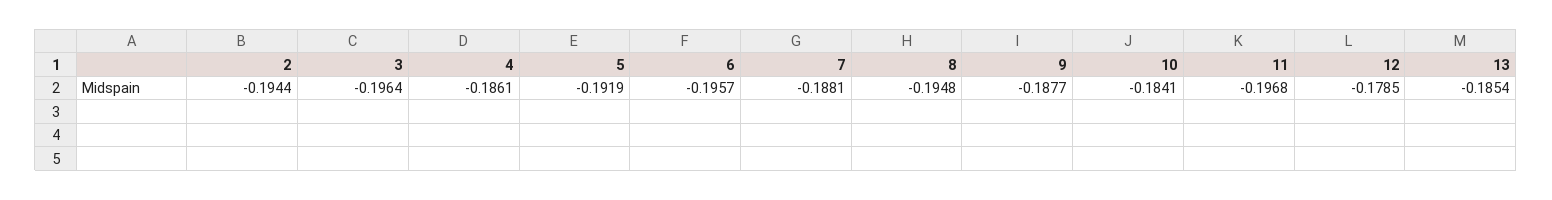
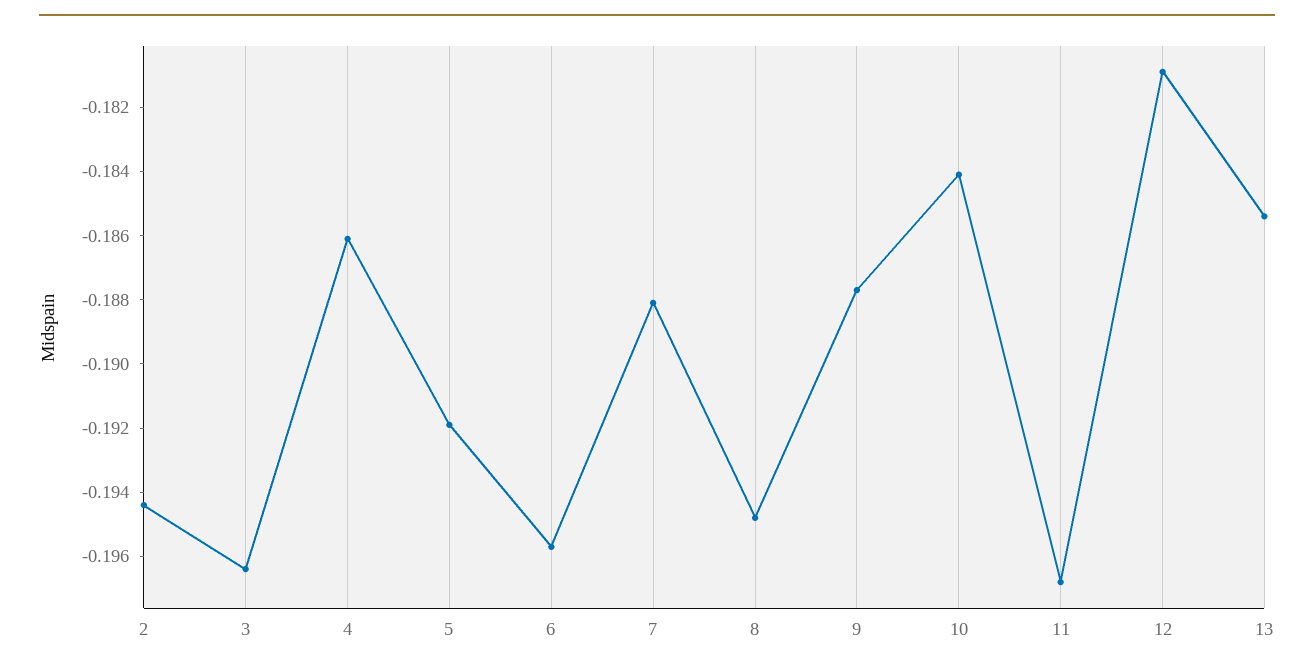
12: -0.1785 -> -0.181

